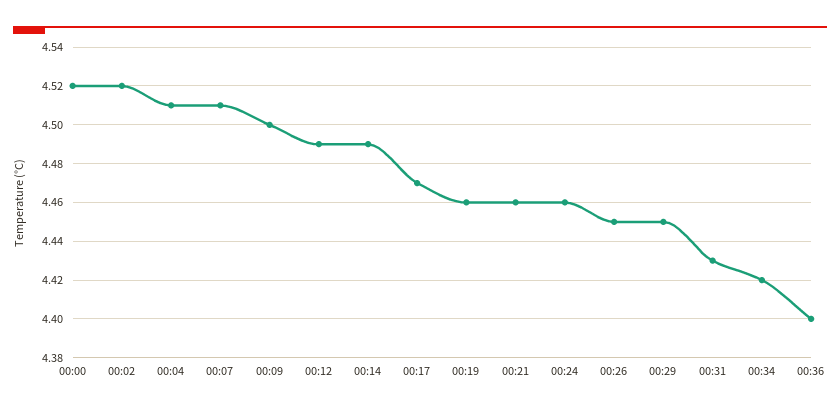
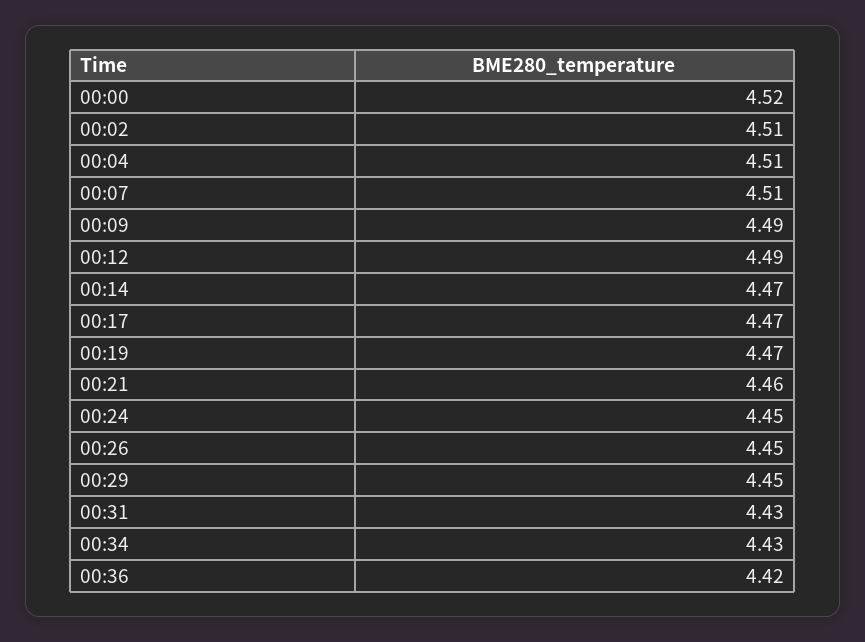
00:02: 4.52 -> 4.51
00:09: 4.5 -> 4.49
00:14: 4.49 -> 4.47
00:19: 4.46 -> 4.47
00:24: 4.46 -> 4.45
00:34: 4.42 -> 4.43
00:36: 4.4 -> 4.42

